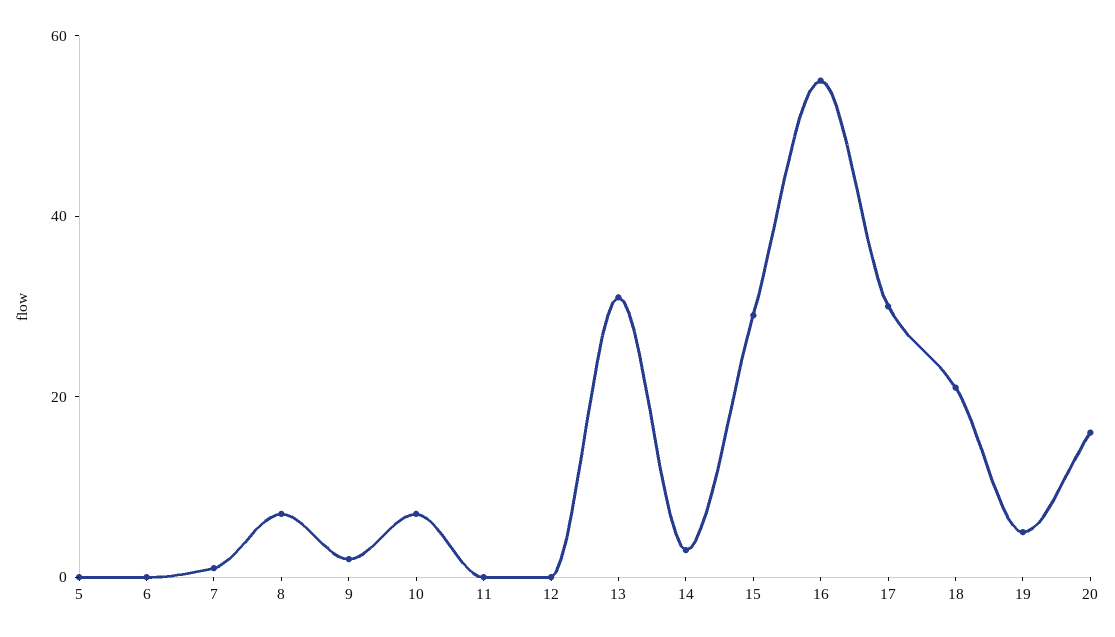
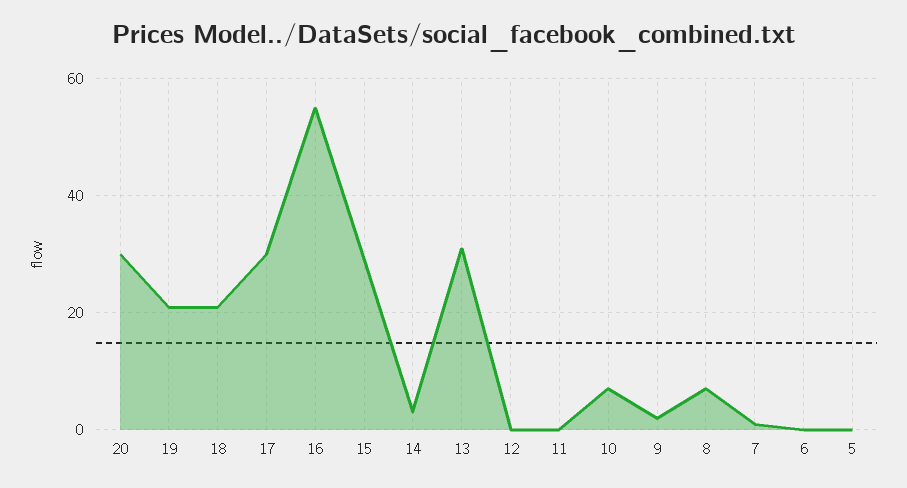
19: 5 -> 20
20: 15 -> 30

